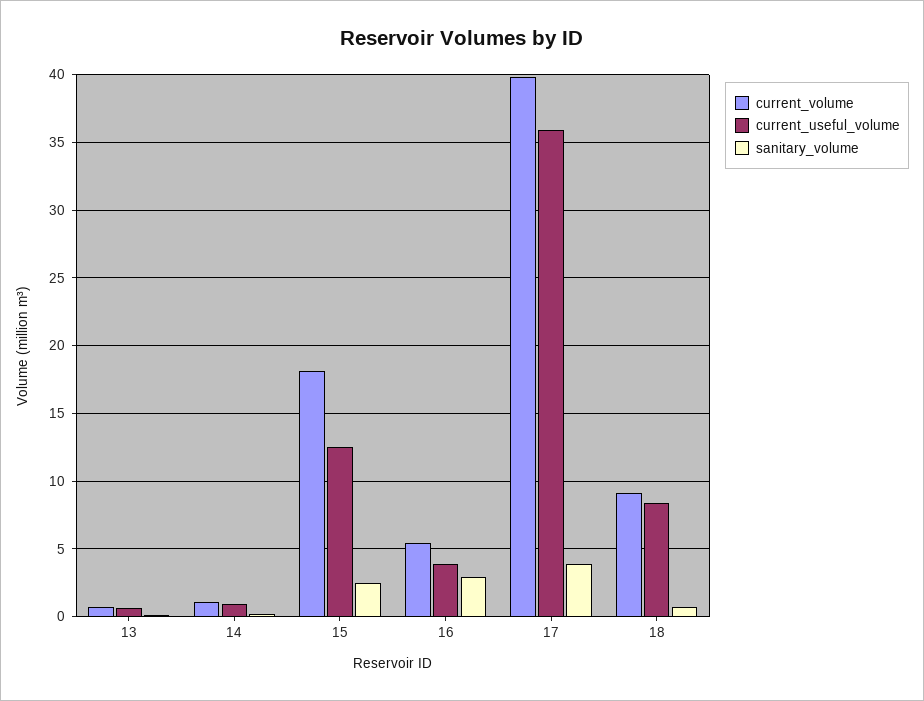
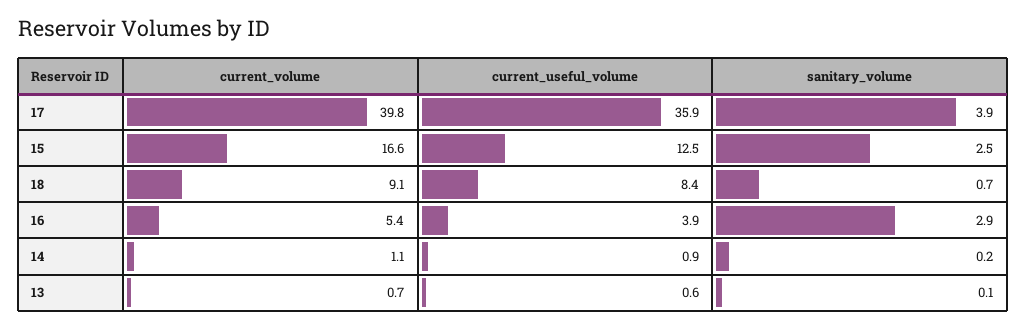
current_volume, 15: 18 -> 16.6

